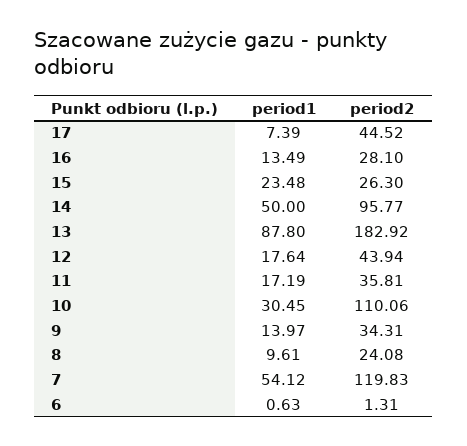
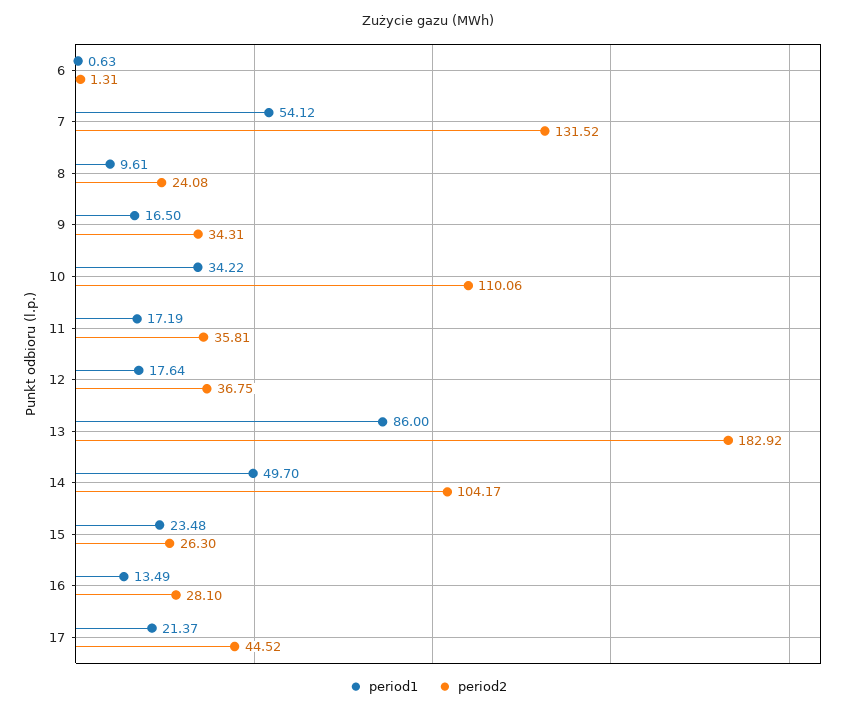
period1, 17: 7.39 -> 21.37
period1, 14: 50 -> 49.7
period2, 14: 95.77 -> 104.17
period1, 13: 87.8 -> 86
period2, 12: 43.94 -> 36.75
period1, 10: 30.45 -> 34.22
period1, 9: 13.97 -> 16.5
period2, 7: 119.83 -> 131.52

